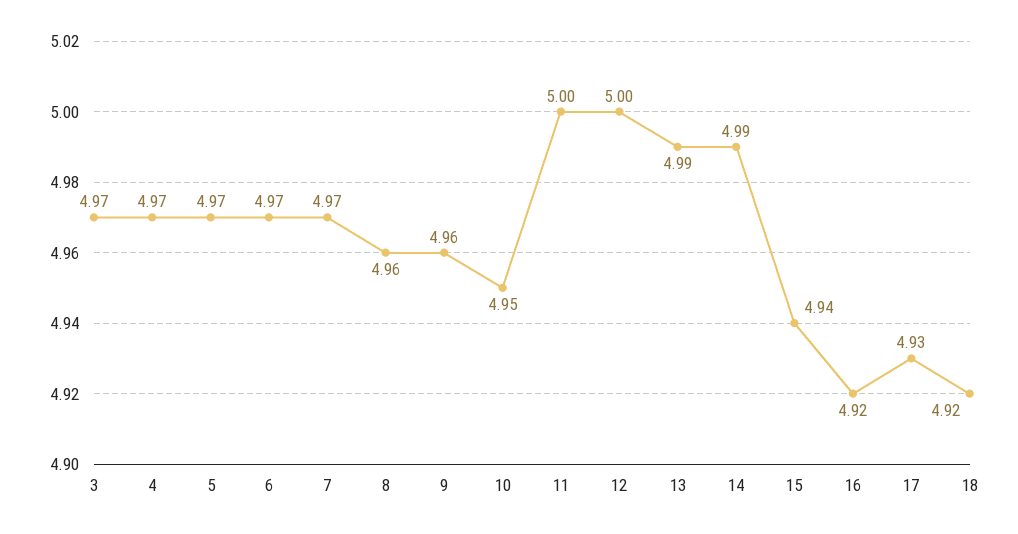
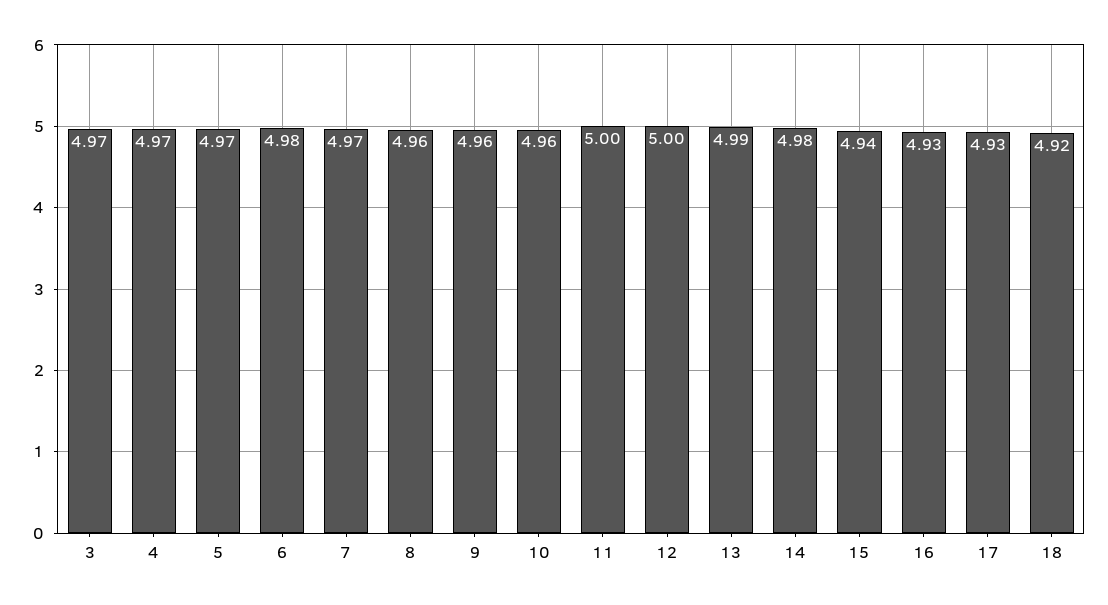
6: 4.97 -> 4.98
10: 4.95 -> 4.96
14: 4.99 -> 4.98
16: 4.92 -> 4.93

